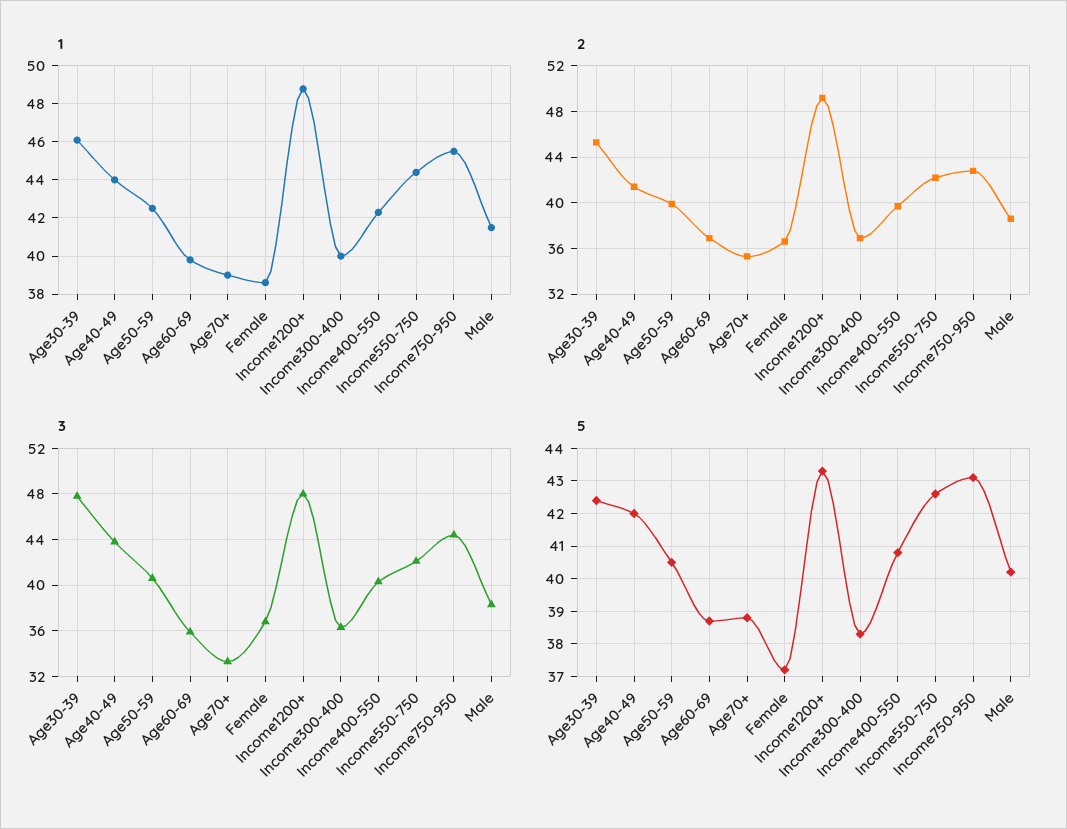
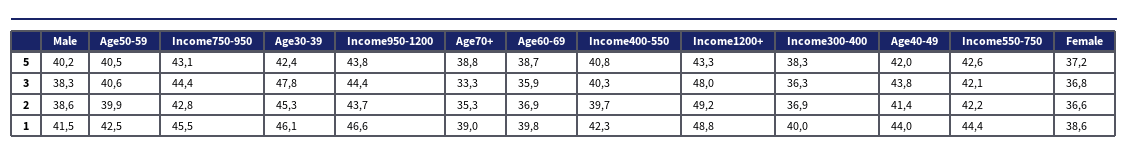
5, Income950-1200: none -> 43.8
3, Income950-1200: none -> 44.4
2, Income950-1200: none -> 43.7
1, Income950-1200: none -> 46.6

